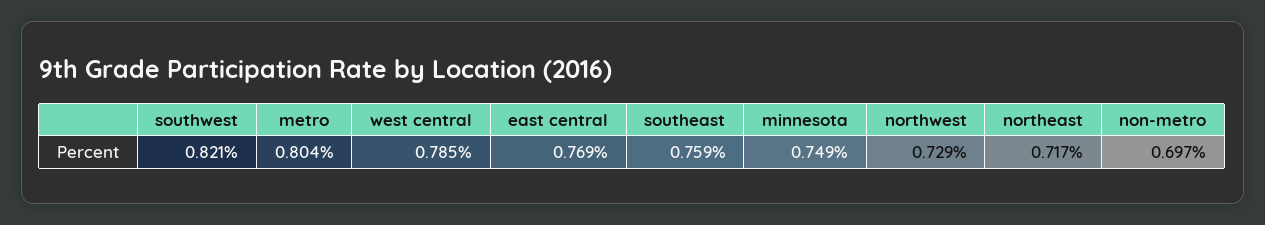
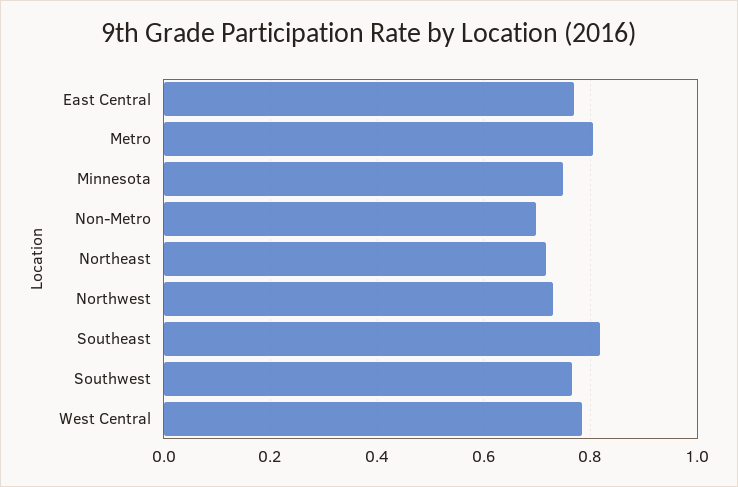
southwest: 0.821 -> 0.76
southeast: 0.759 -> 0.82

